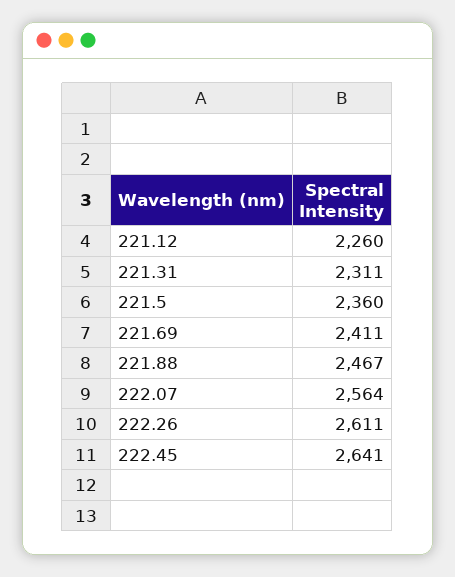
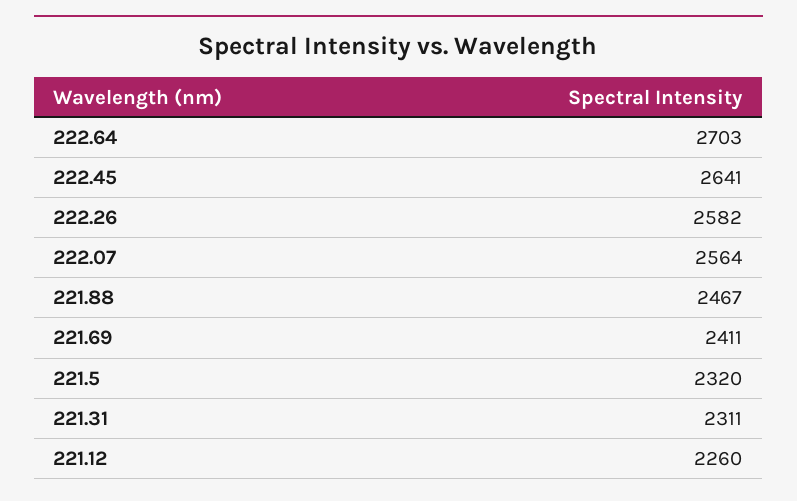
221.5: 2360 -> 2320
222.26: 2611 -> 2582
222.64: none -> 2703

